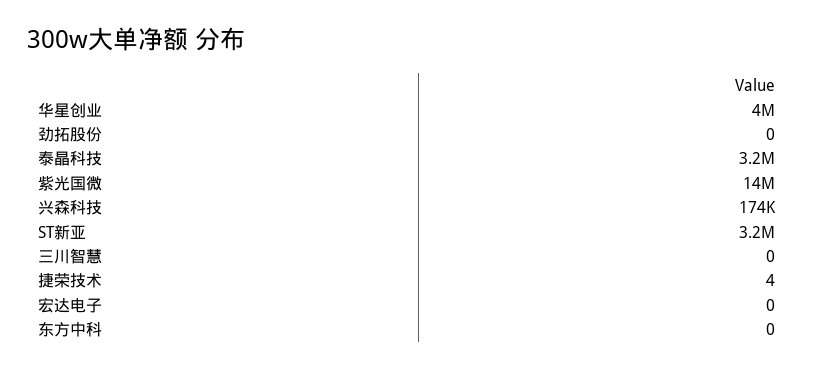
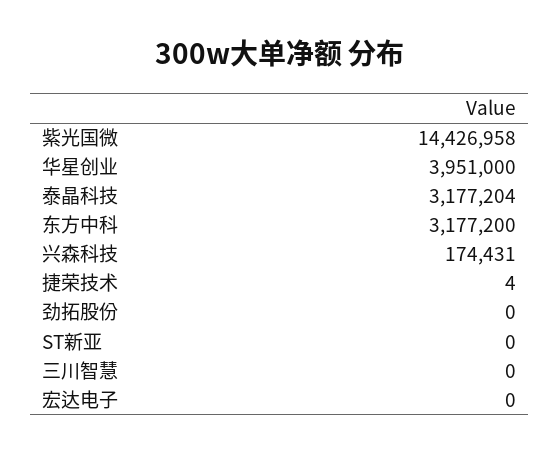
ST新亚: 3200000 -> 0
东方中科: 0 -> 3177200

